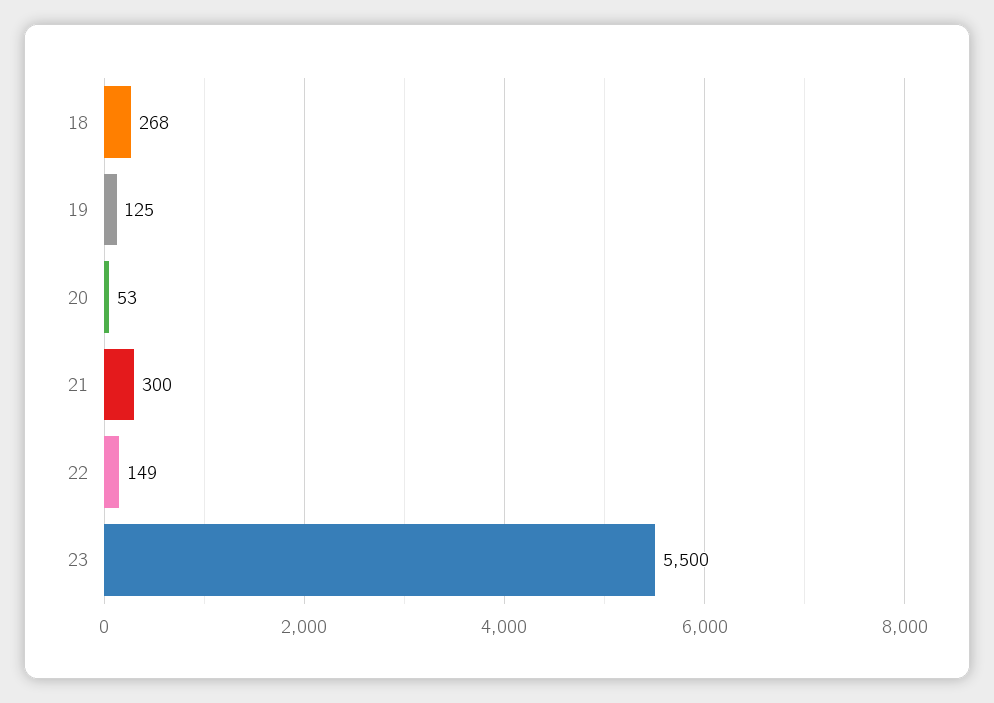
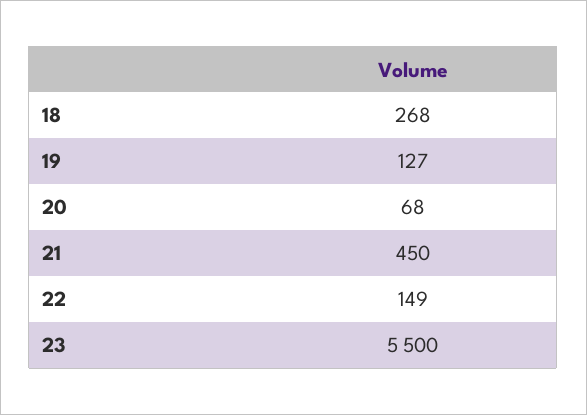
19: 125 -> 127
20: 53 -> 68
21: 300 -> 450

